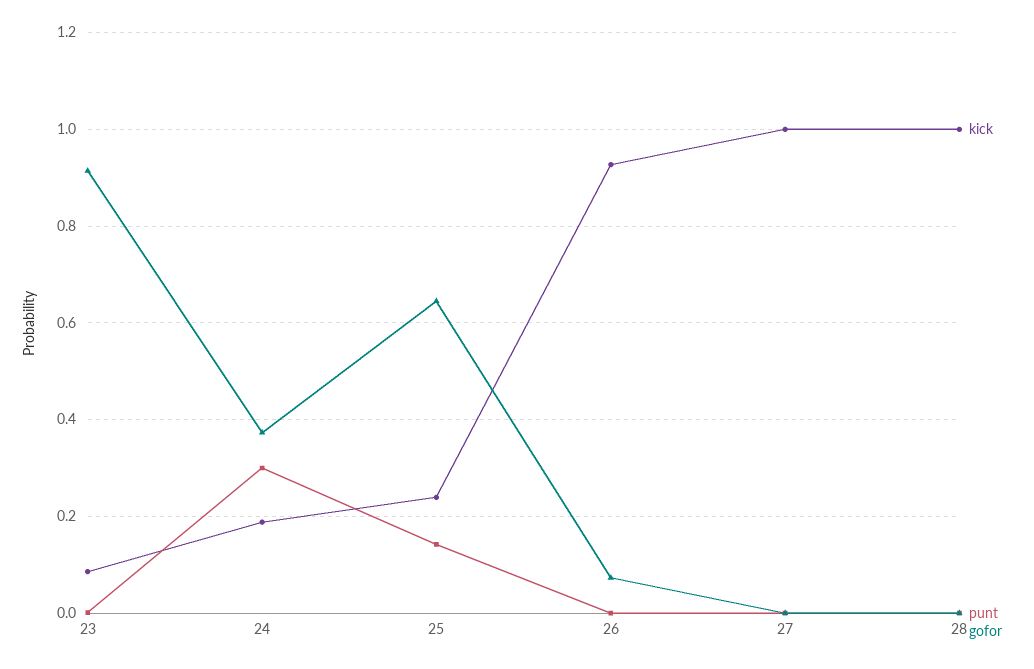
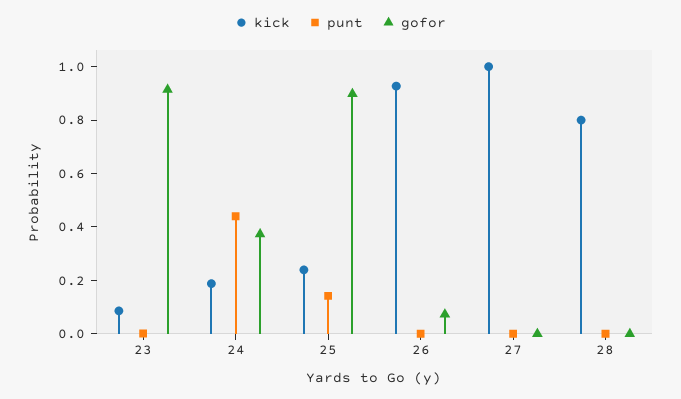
punt, 24: 0.3 -> 0.45
gofor, 25: 0.64 -> 0.9
kick, 28: 1 -> 0.8

